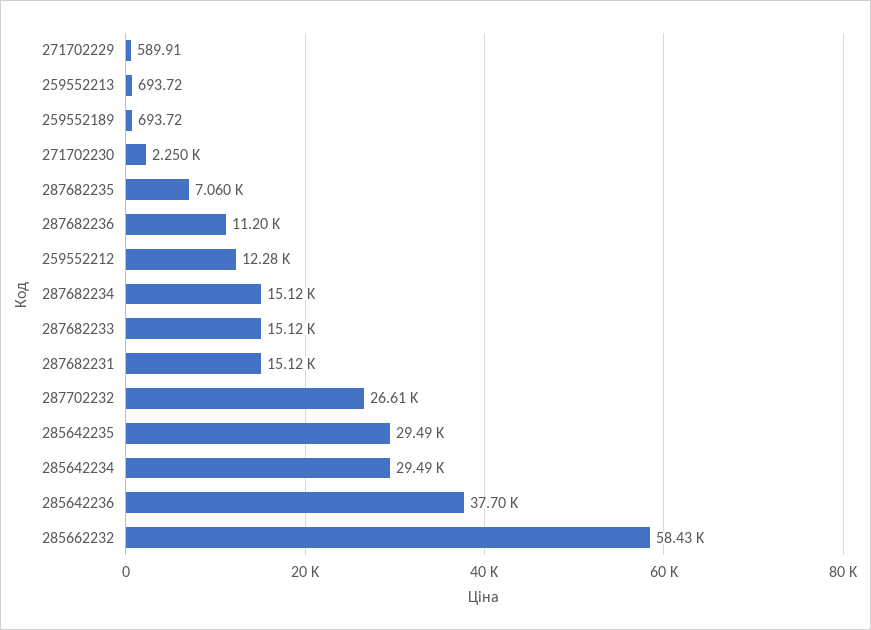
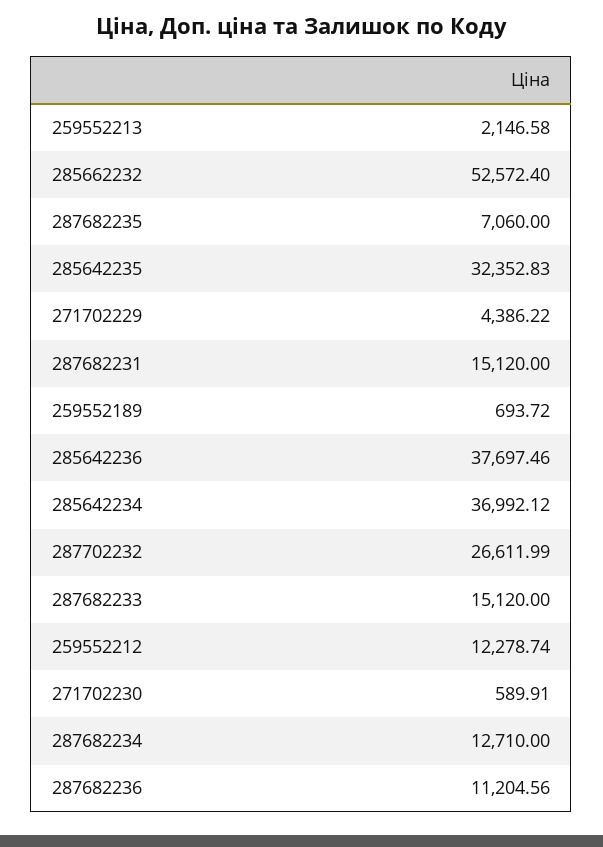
271702229: 589.91 -> 4386.22
259552213: 693.72 -> 2146.58
271702230: 2250 -> 589.91
287682234: 15120 -> 12710
285642235: 29490 -> 32352.83
285642234: 29490 -> 36992.12
285662232: 58430 -> 52572.4

